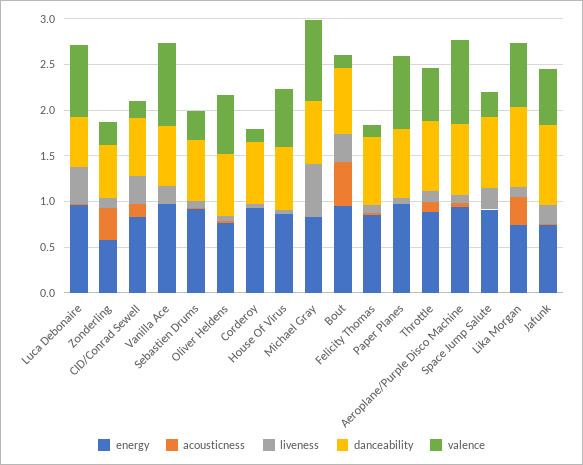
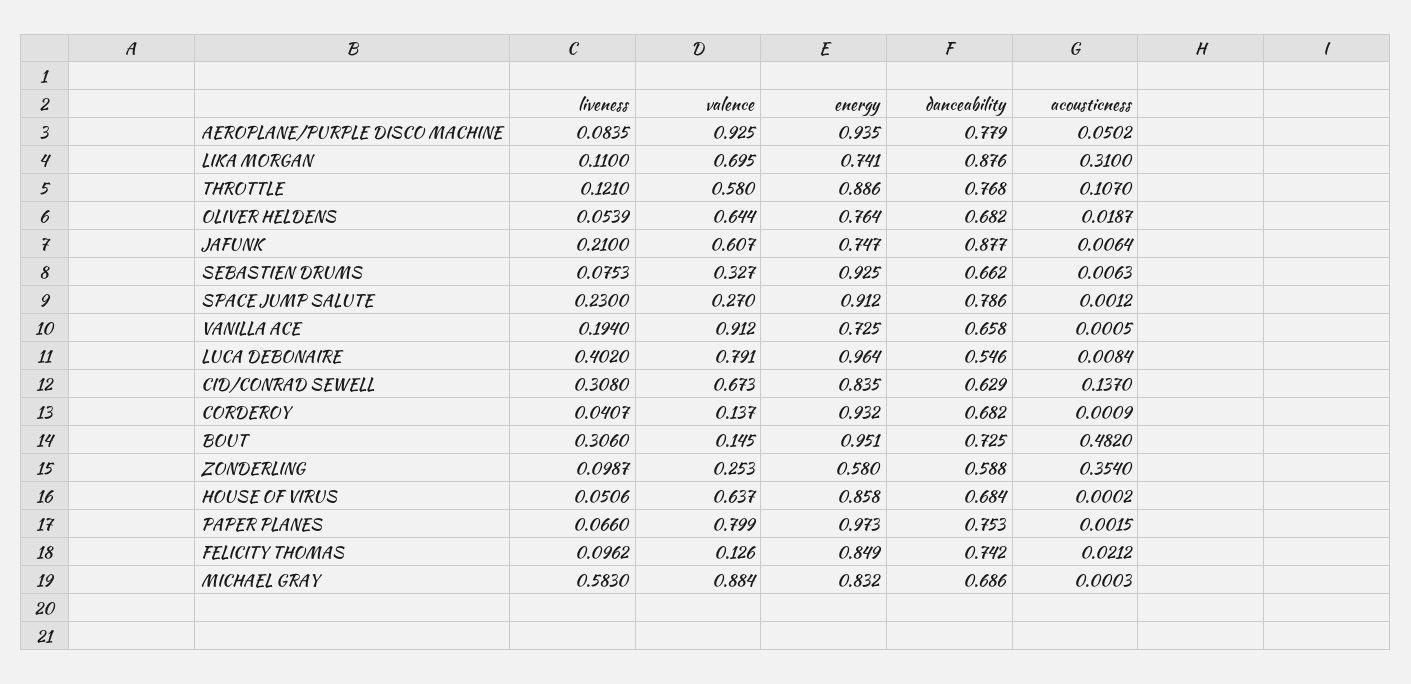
valence, CID/Conrad Sewell: 0.2 -> 0.673
energy, Vanilla Ace: 1 -> 0.725

